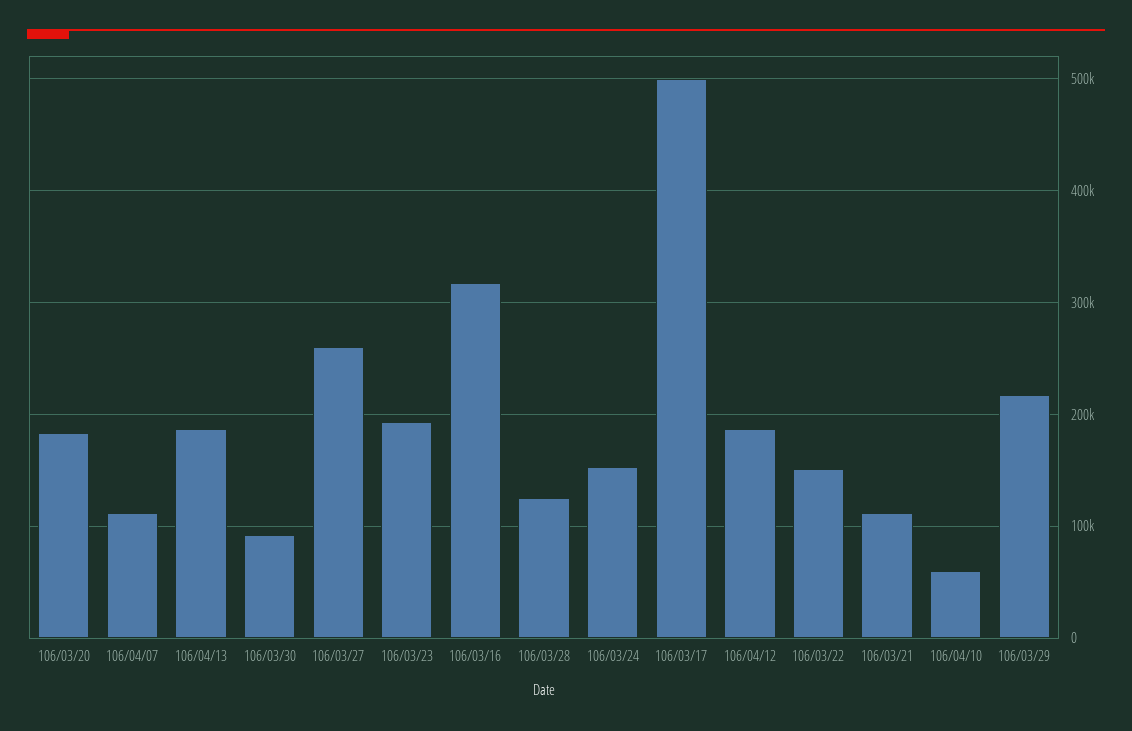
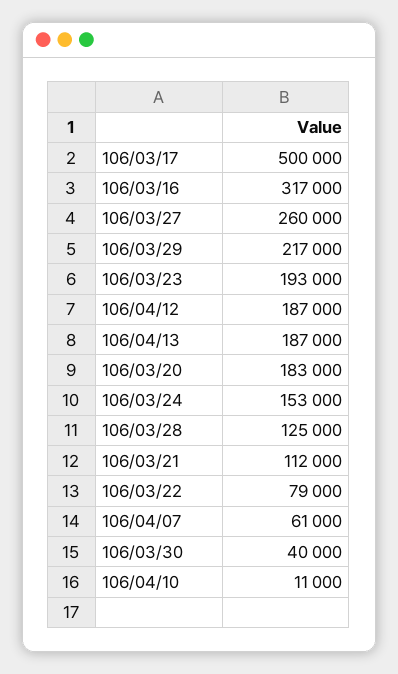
106/04/07: 110000 -> 61000
106/03/30: 90000 -> 40000
106/03/22: 150000 -> 79000
106/04/10: 60000 -> 11000

